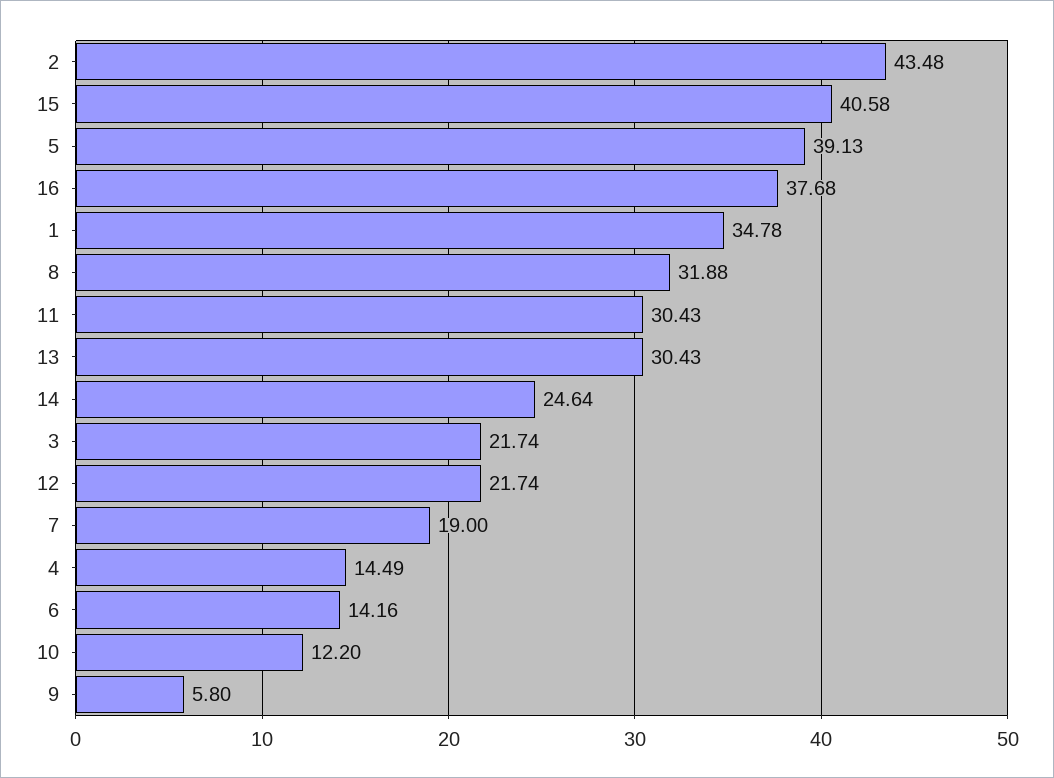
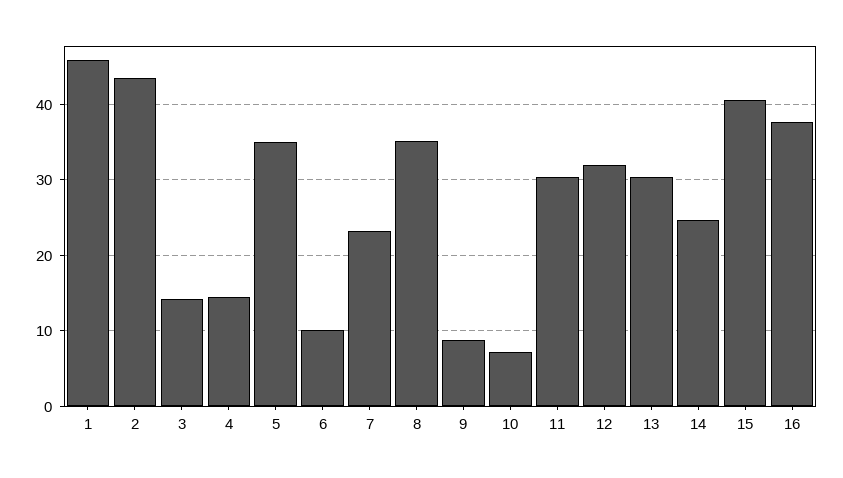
5: 39.13 -> 35
1: 34.78 -> 46
8: 31.88 -> 35
3: 21.74 -> 14
12: 21.74 -> 32
7: 19 -> 23
6: 14.16 -> 10
10: 12.2 -> 7
9: 5.8 -> 9

